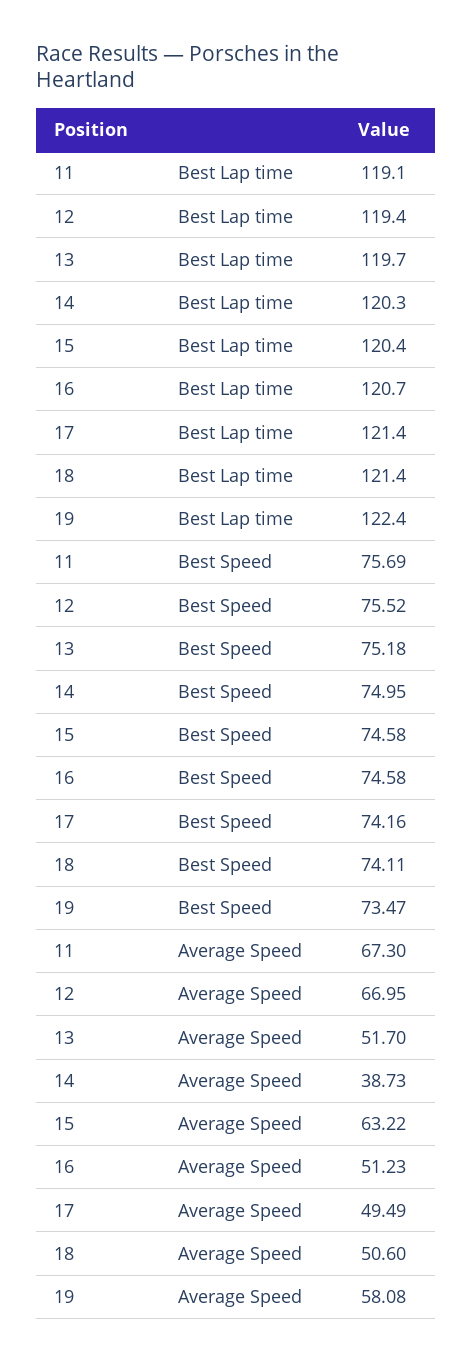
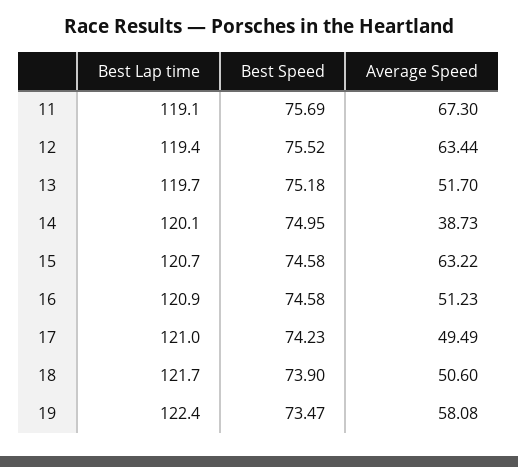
14, Best Lap time: 120.3 -> 120.1
15, Best Lap time: 120.4 -> 120.7
16, Best Lap time: 120.7 -> 120.9
17, Best Lap time: 121.4 -> 121
18, Best Lap time: 121.4 -> 121.7
17, Best Speed: 74.16 -> 74.23
18, Best Speed: 74.11 -> 73.9
12, Average Speed: 66.95 -> 63.44

